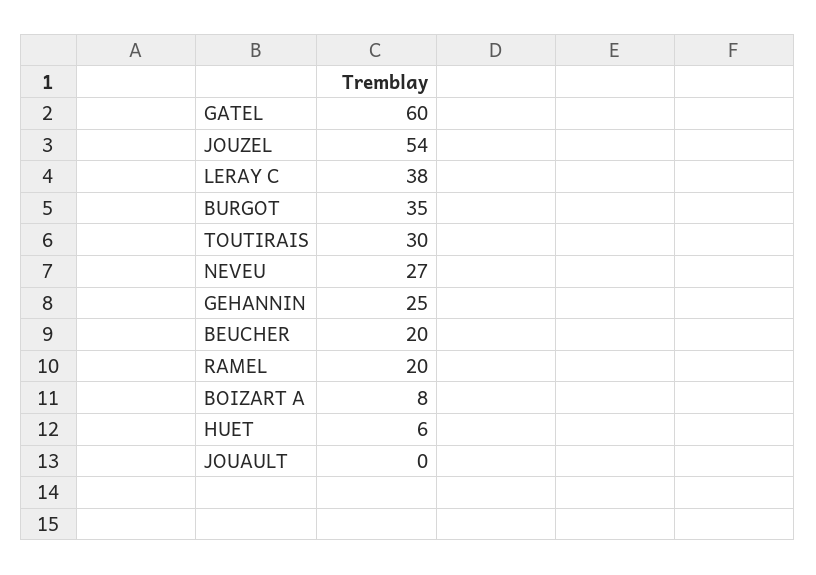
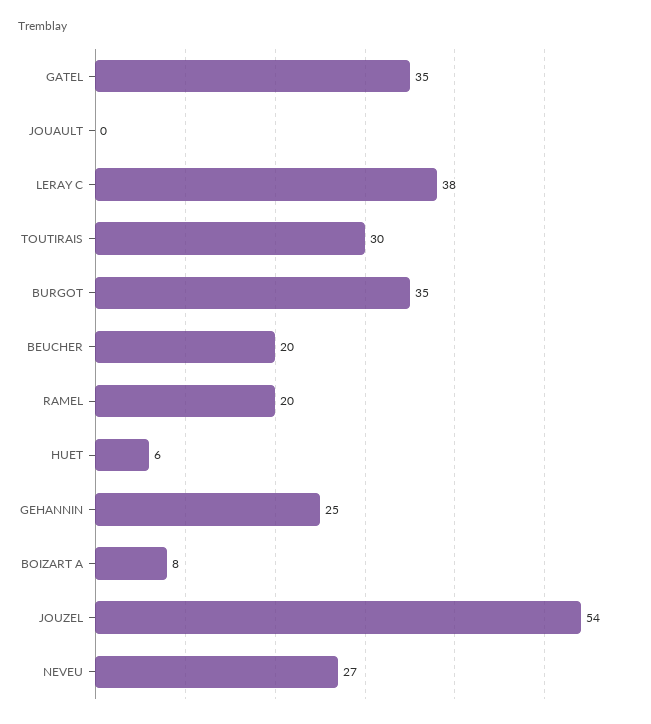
GATEL: 60 -> 35

